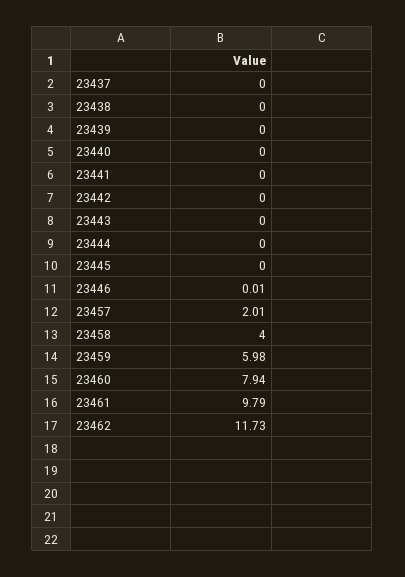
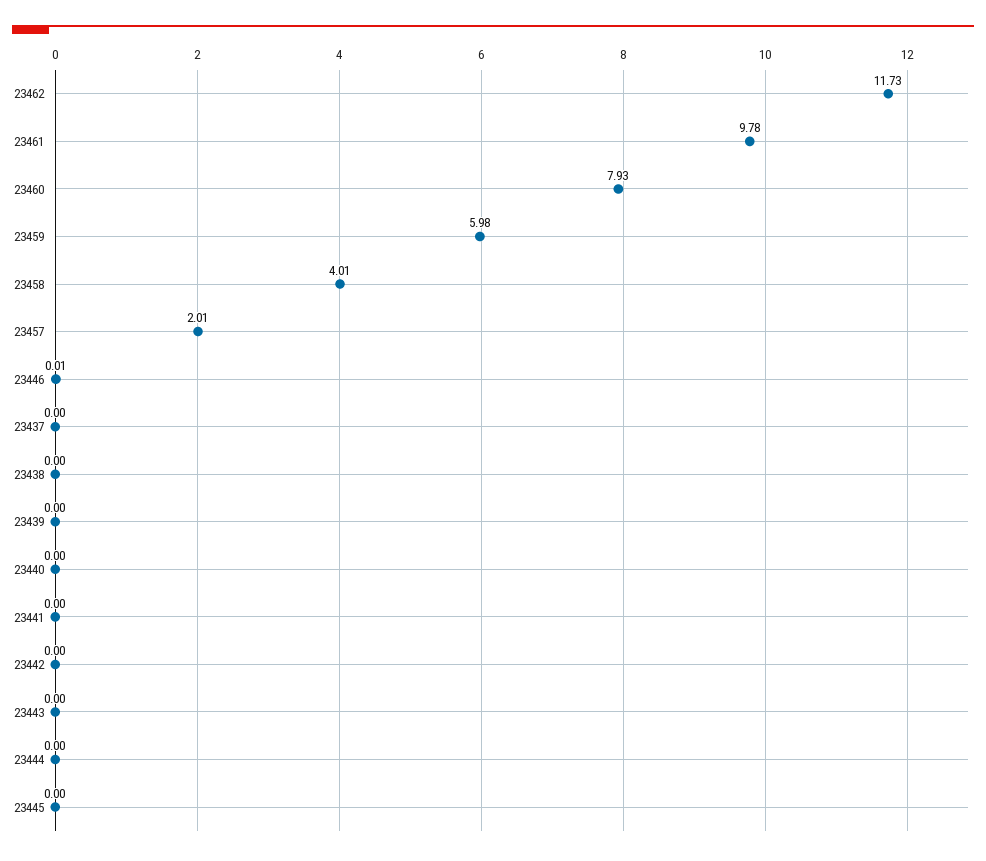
23458: 4 -> 4.01
23460: 7.94 -> 7.93
23461: 9.79 -> 9.78

